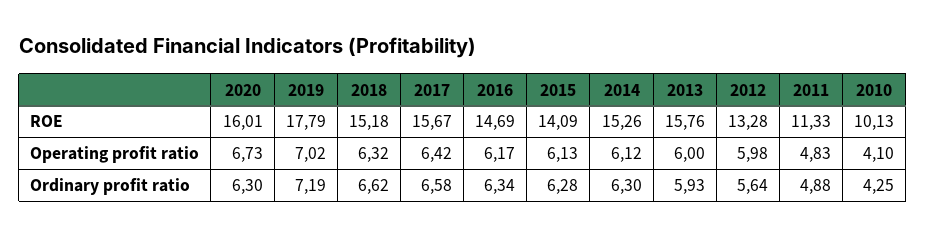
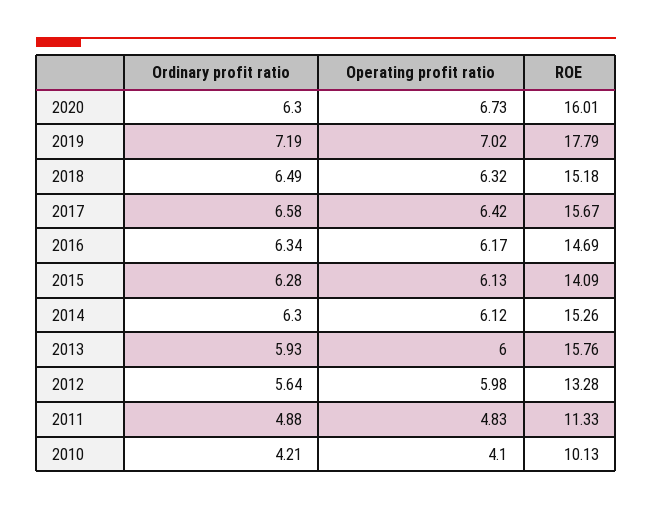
2018, Ordinary profit ratio: 6.62 -> 6.49
2010, Ordinary profit ratio: 4.25 -> 4.21

